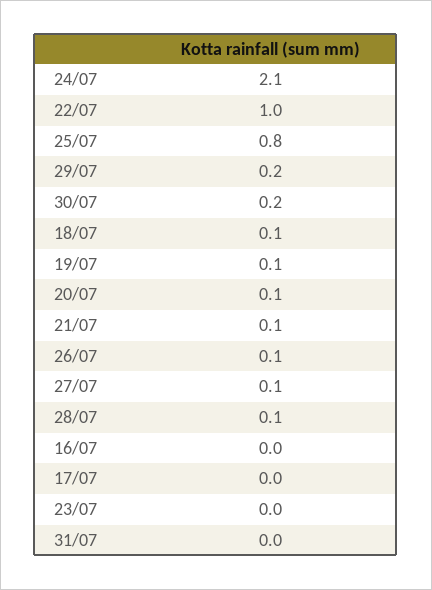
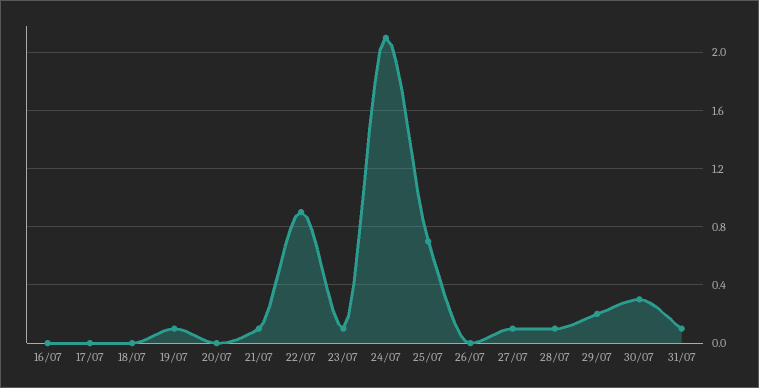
22/07: 1 -> 0.9
25/07: 0.8 -> 0.7
30/07: 0.2 -> 0.3
18/07: 0.1 -> 0
20/07: 0.1 -> 0
26/07: 0.1 -> 0
23/07: 0 -> 0.1
31/07: 0 -> 0.1

